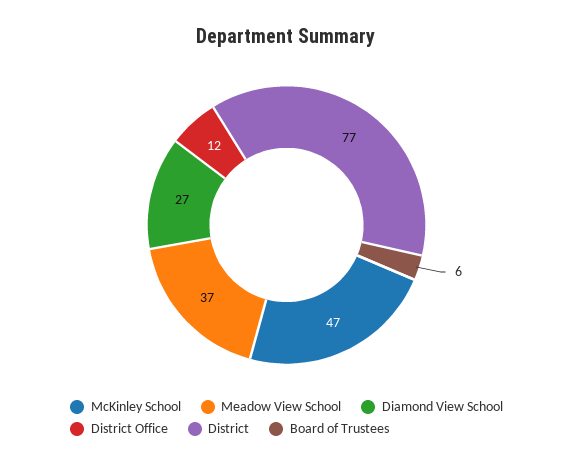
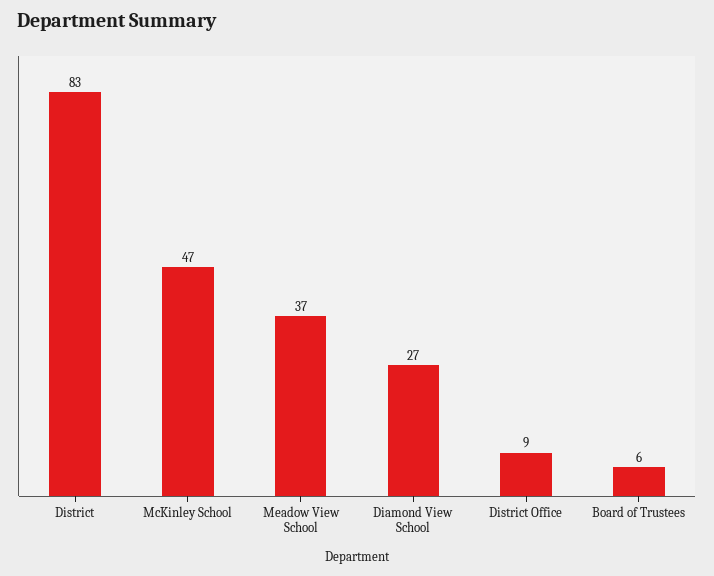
District Office: 12 -> 9
District: 77 -> 83

